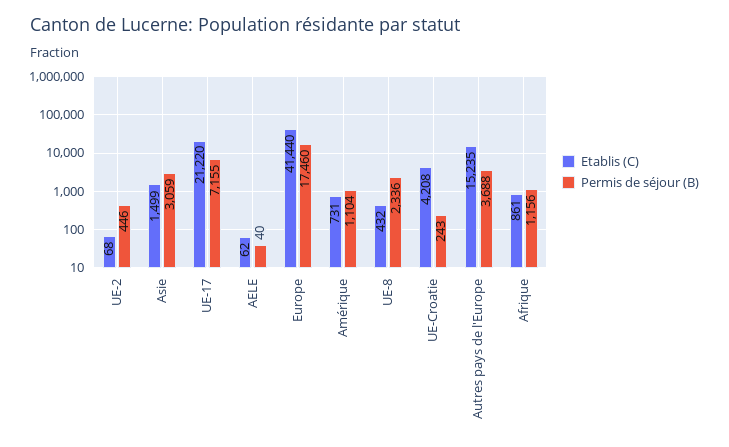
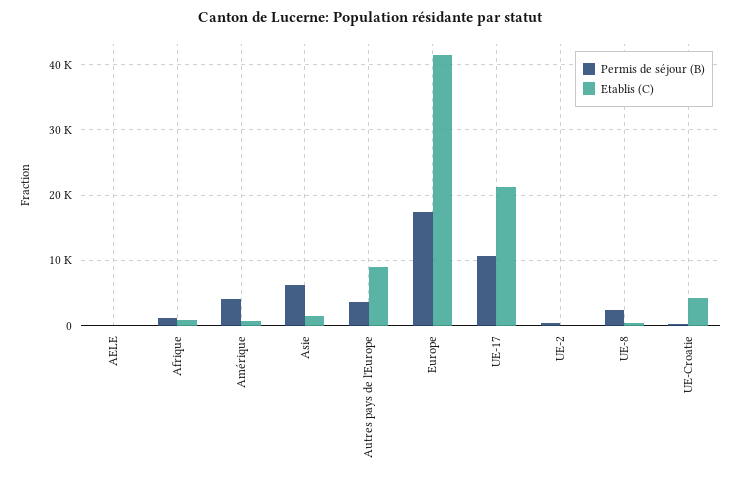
Permis de séjour (B), Asie: 3059 -> 6000
Permis de séjour (B), UE-17: 7155 -> 11000
Permis de séjour (B), Amérique: 1104 -> 4000
Etablis (C), Autres pays de l'Europe: 15235 -> 9000

